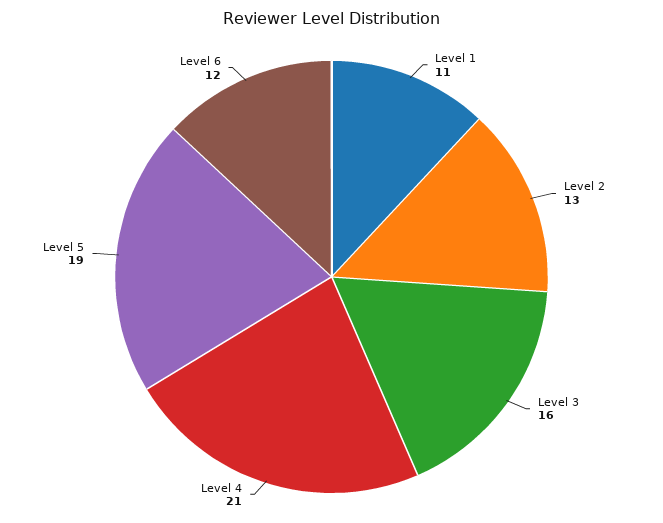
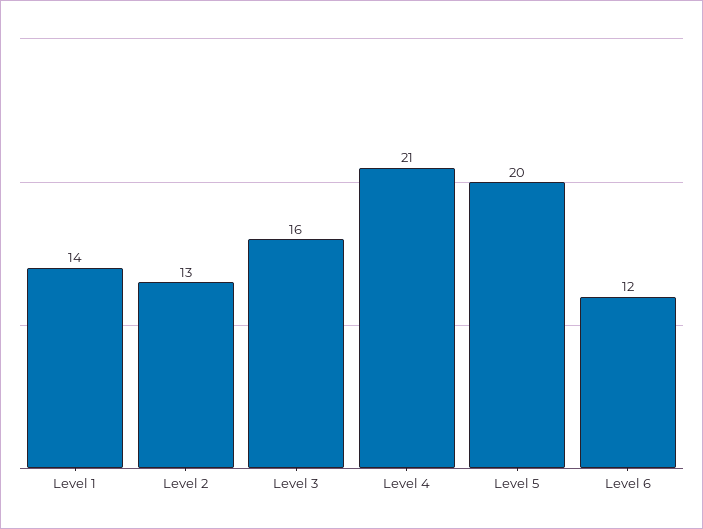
Level 1: 11 -> 14
Level 5: 19 -> 20

